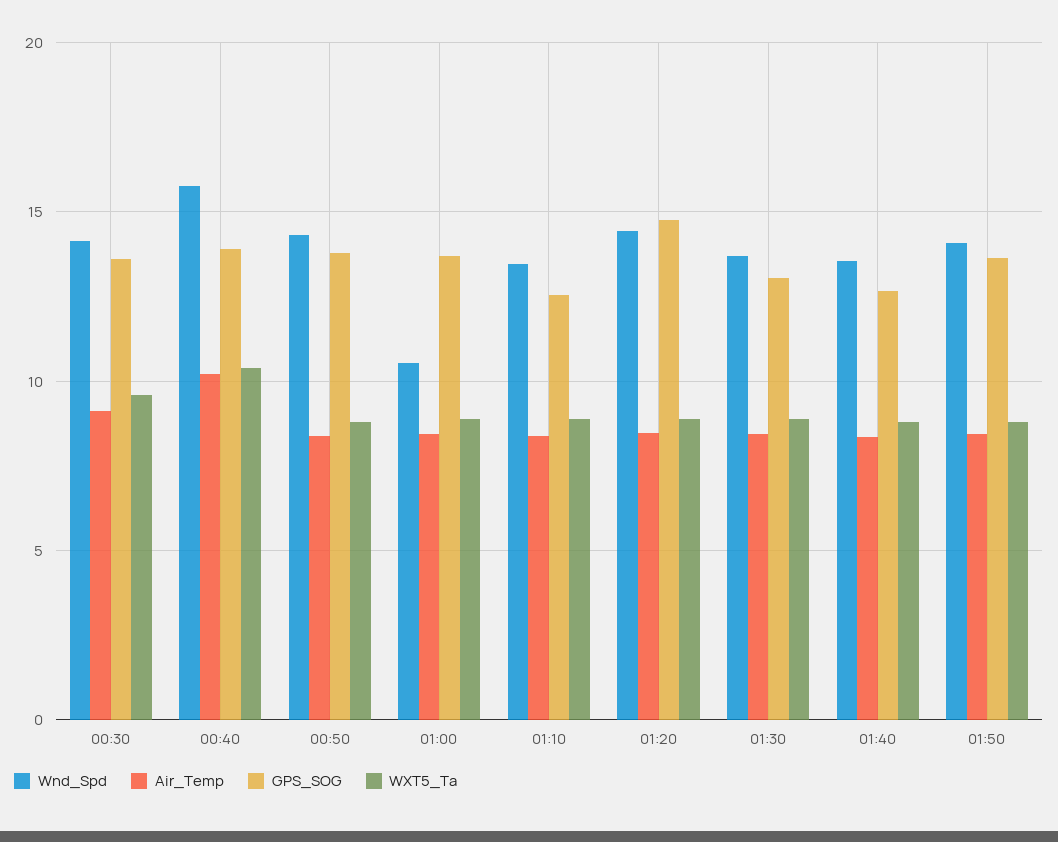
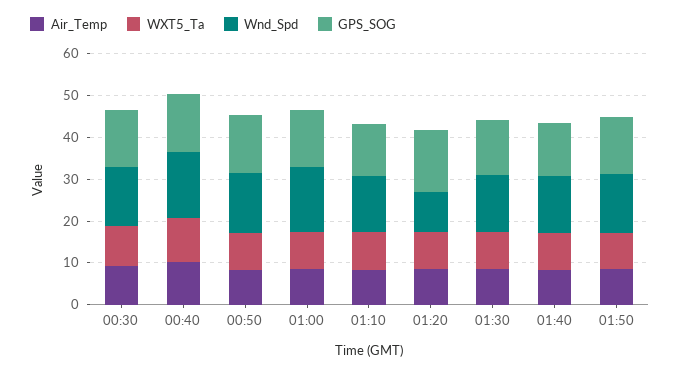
Wnd_Spd, 01:00: 10.5 -> 16
Wnd_Spd, 01:20: 14.5 -> 10

